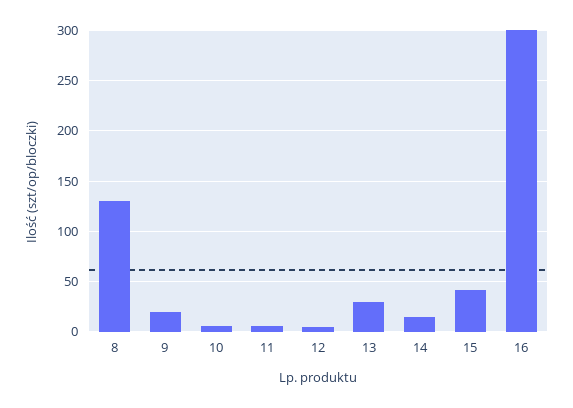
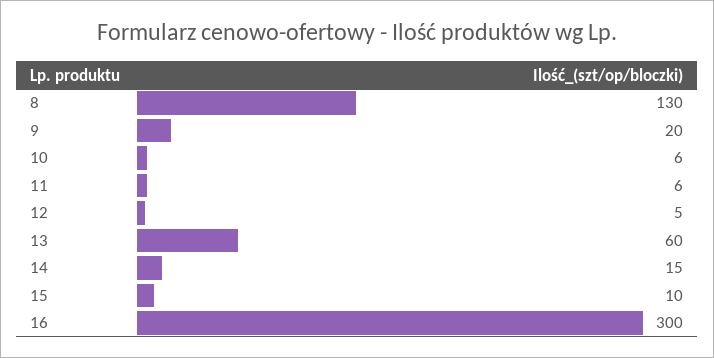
13: 30 -> 60
15: 40 -> 10

